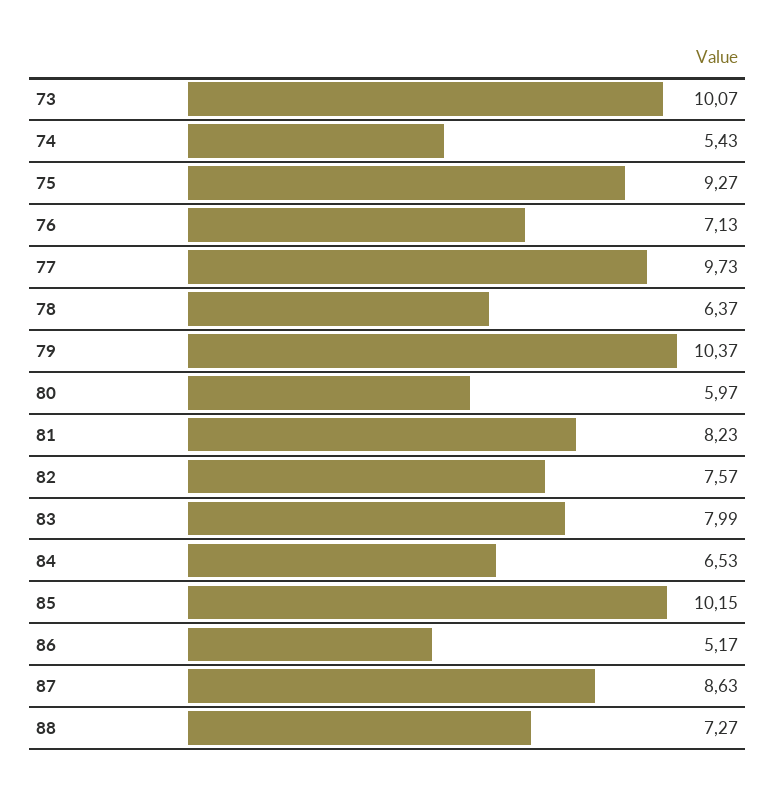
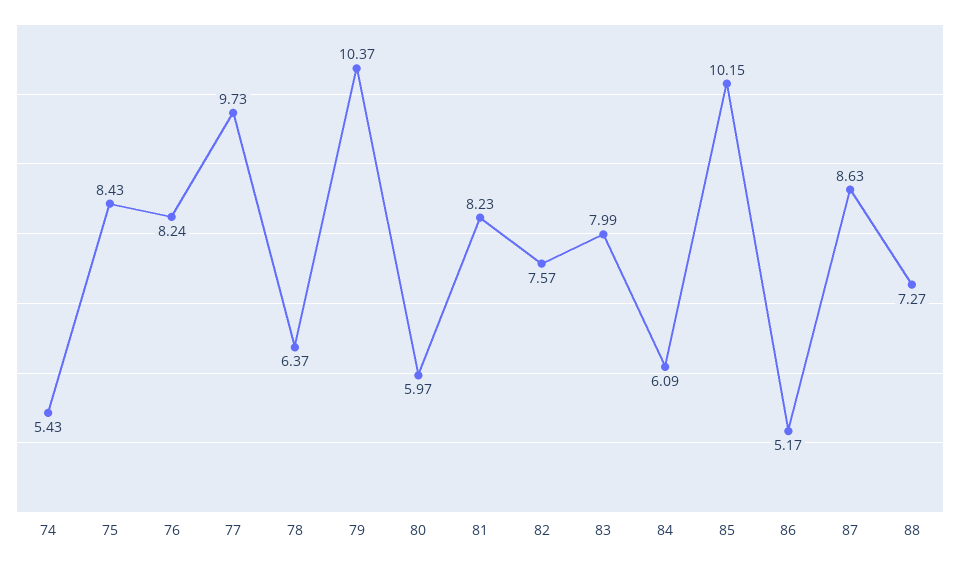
73: 10.07 -> none
75: 9.27 -> 8.43
76: 7.13 -> 8.24
84: 6.53 -> 6.09

